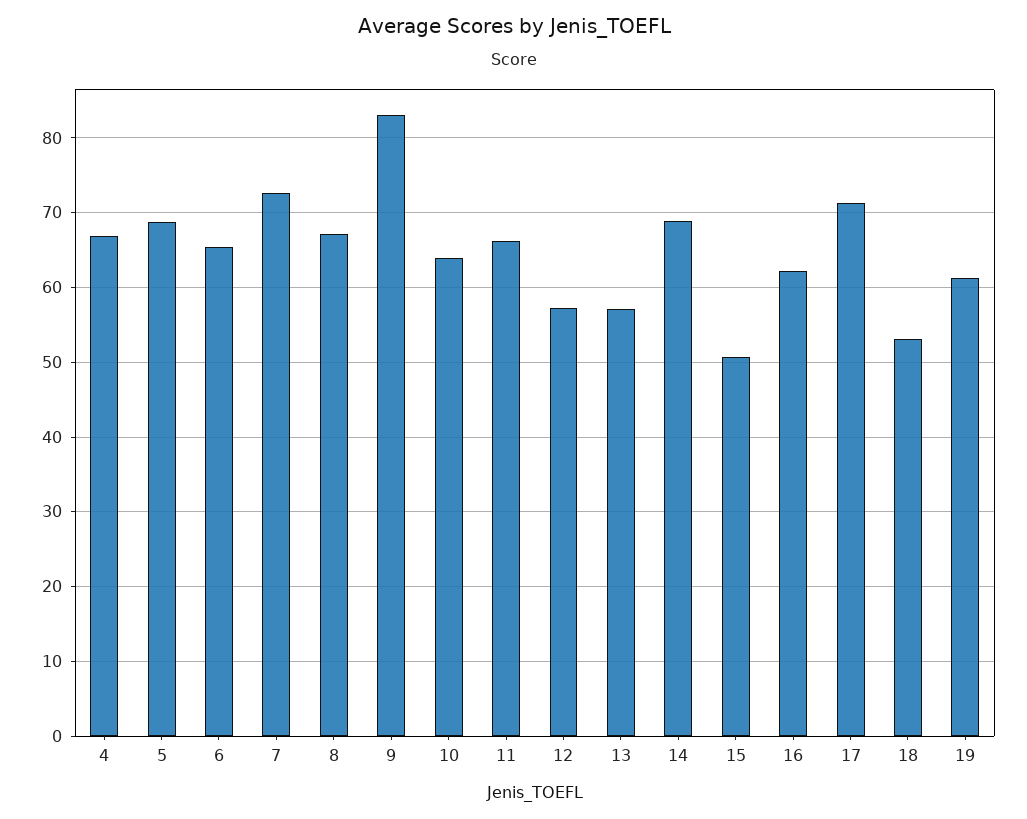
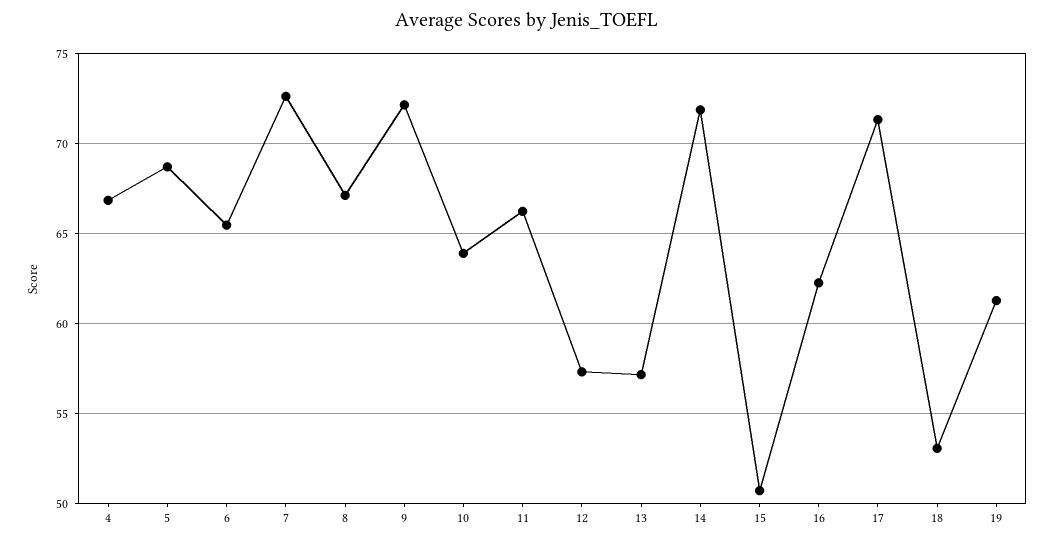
9: 83 -> 72
14: 69 -> 72

